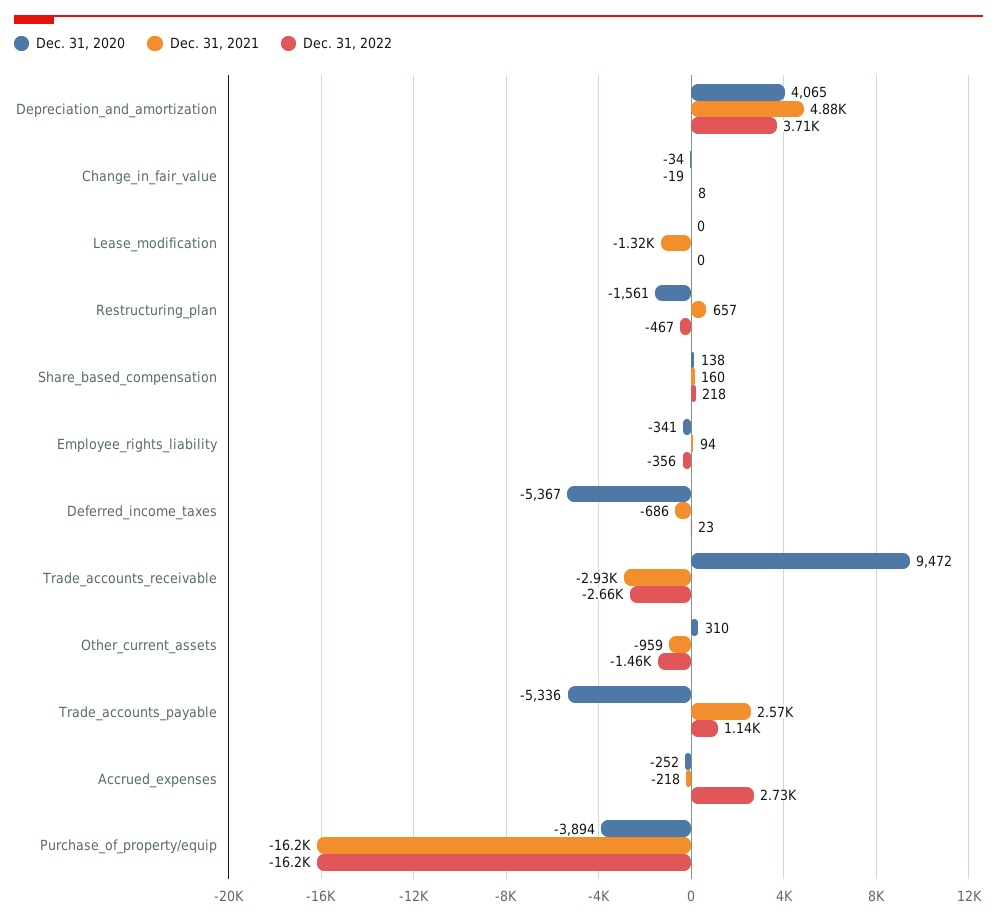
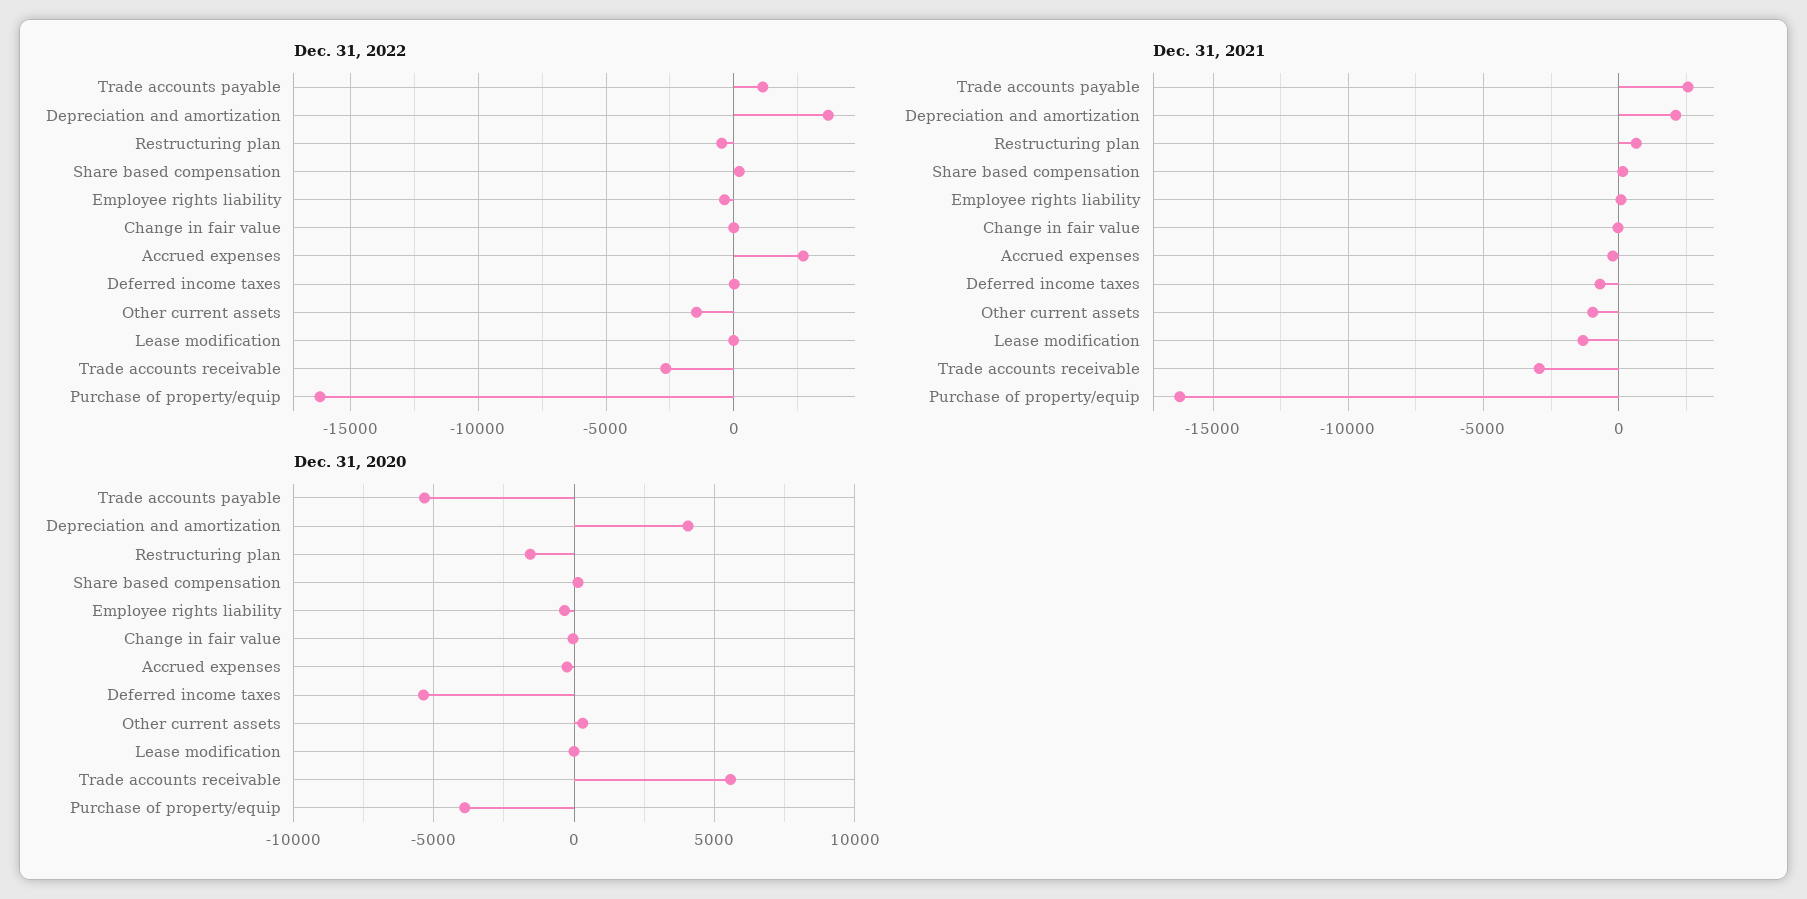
Dec. 31, 2021, Depreciation_and_amortization: 4880 -> 2000
Dec. 31, 2020, Trade_accounts_receivable: 9472 -> 5500

